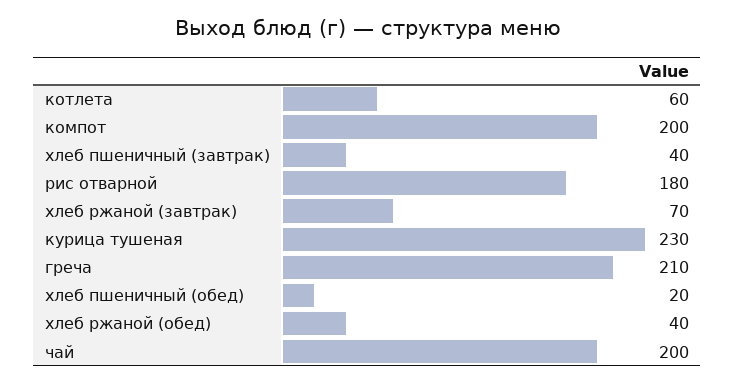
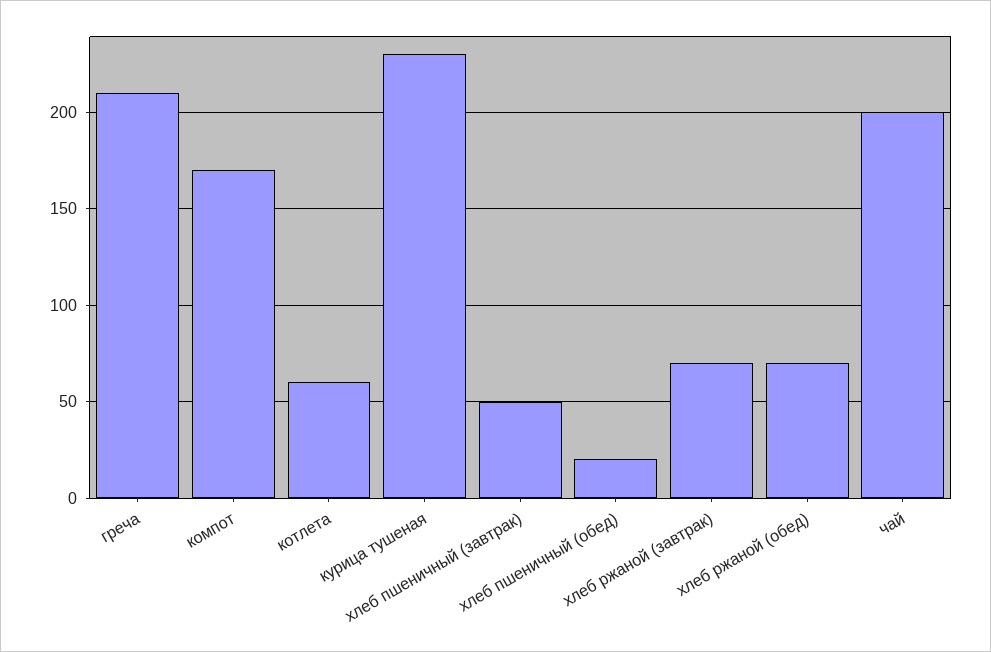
компот: 200 -> 170
хлеб пшеничный (завтрак): 40 -> 50
рис отварной: 180 -> none
хлеб ржаной (обед): 40 -> 70

